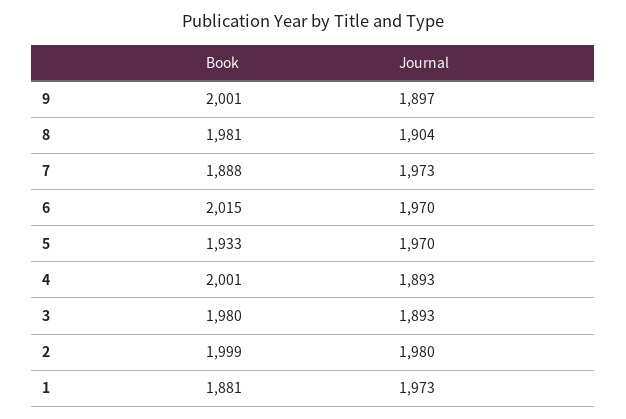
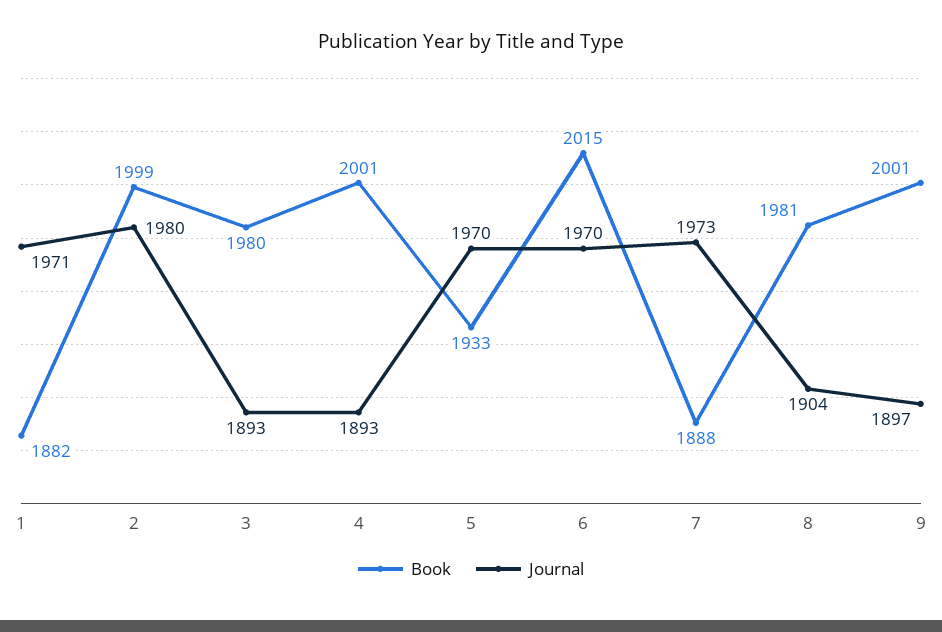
Book, 1: 1881 -> 1882
Journal, 1: 1973 -> 1971

